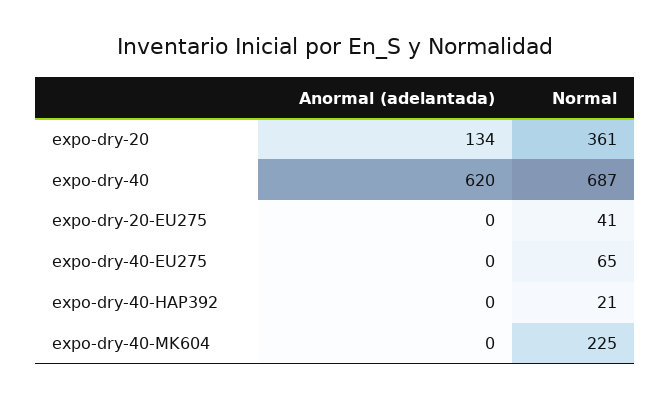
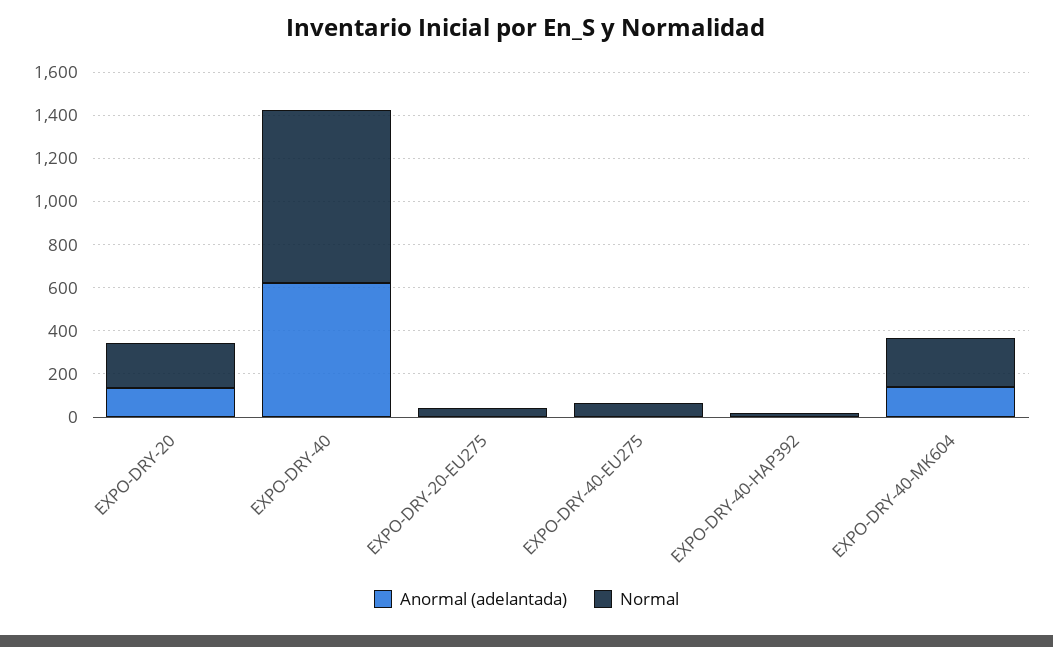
Normal, expo-dry-20: 361 -> 200
Normal, expo-dry-40: 687 -> 800
Anormal (adelantada), expo-dry-40-MK604: 0 -> 150

